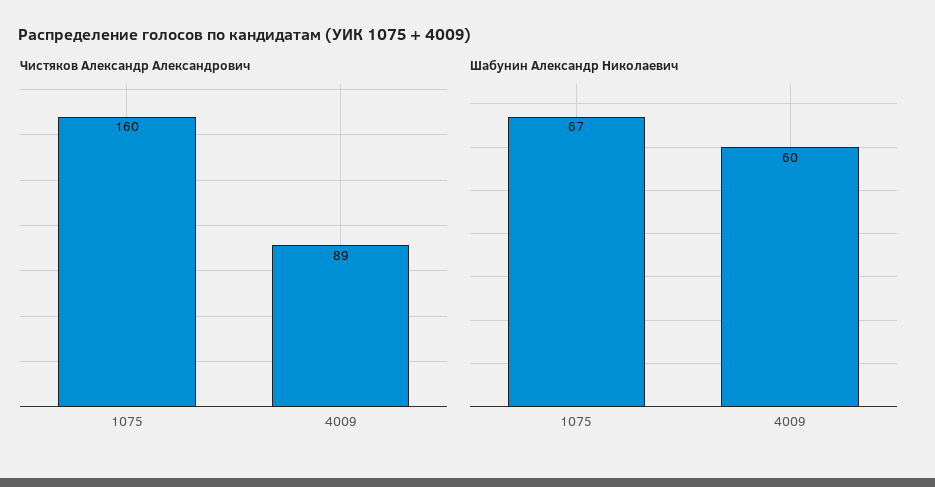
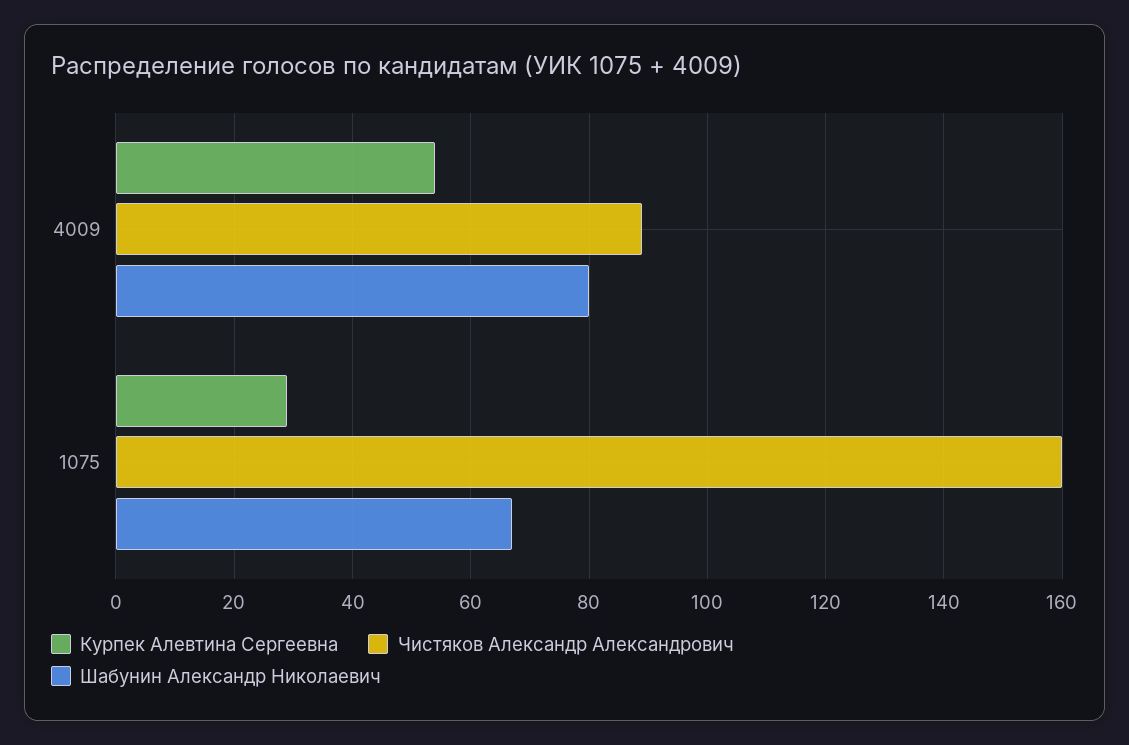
Шабунин Александр Николаевич, 4009: 60 -> 80
Курпек Алевтина Сергеевна, 4009: none -> 55
Курпек Алевтина Сергеевна, 1075: none -> 30

